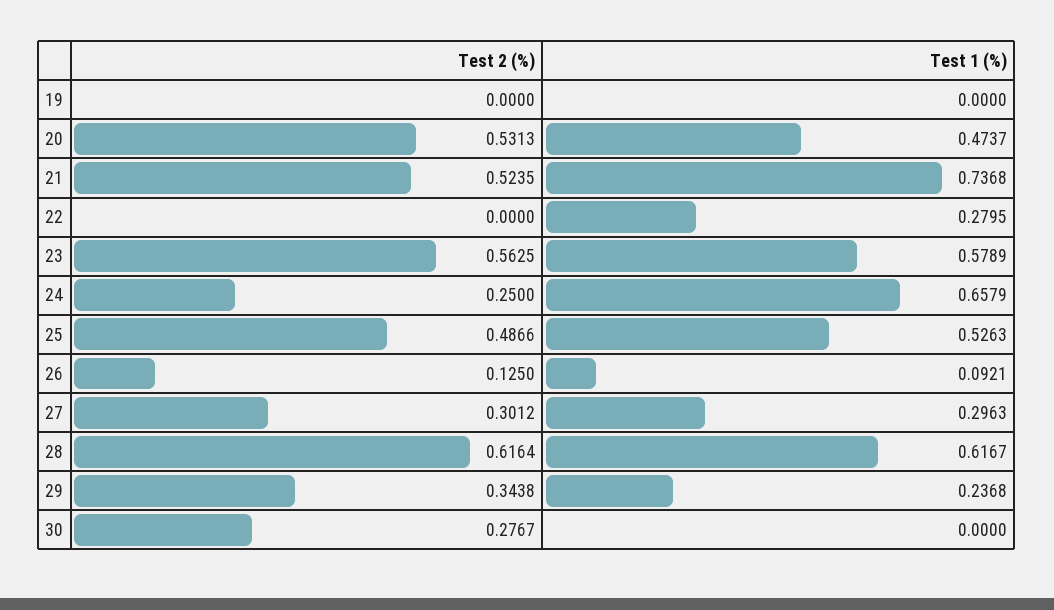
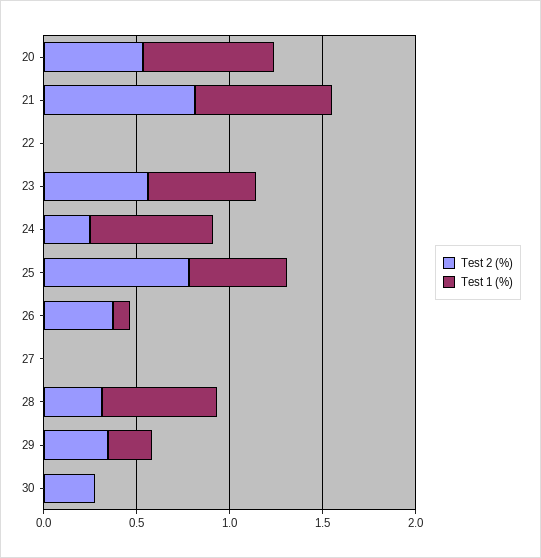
Test 2 (%), 19: 0 -> none
Test 1 (%), 19: 0 -> none
Test 1 (%), 20: 0.4737 -> 0.7
Test 2 (%), 21: 0.5235 -> 0.8
Test 1 (%), 22: 0.2795 -> 0
Test 2 (%), 25: 0.4866 -> 0.8
Test 2 (%), 26: 0.125 -> 0.4
Test 2 (%), 27: 0.3012 -> 0
Test 1 (%), 27: 0.2963 -> 0
Test 2 (%), 28: 0.6164 -> 0.3

